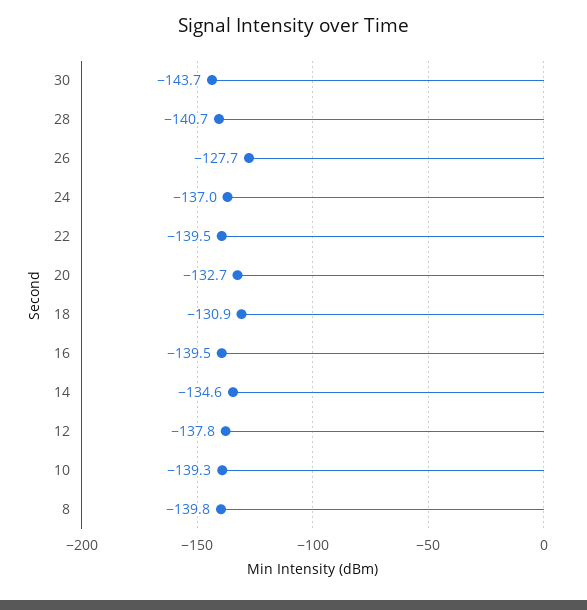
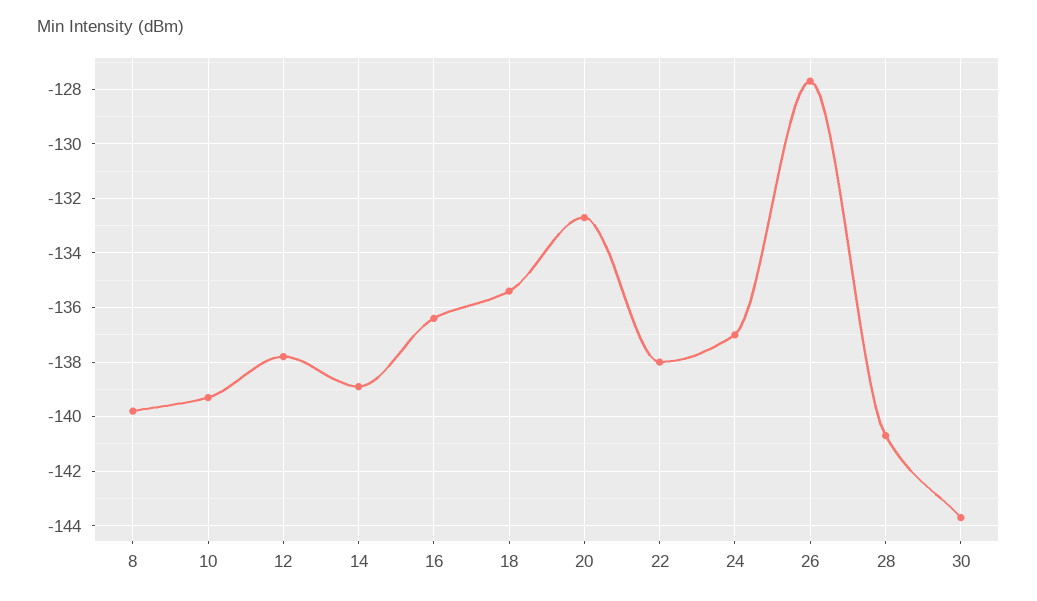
22: -139.5 -> -138
18: -130.9 -> -135.5
16: -139.5 -> -136.5
14: -134.6 -> -139

